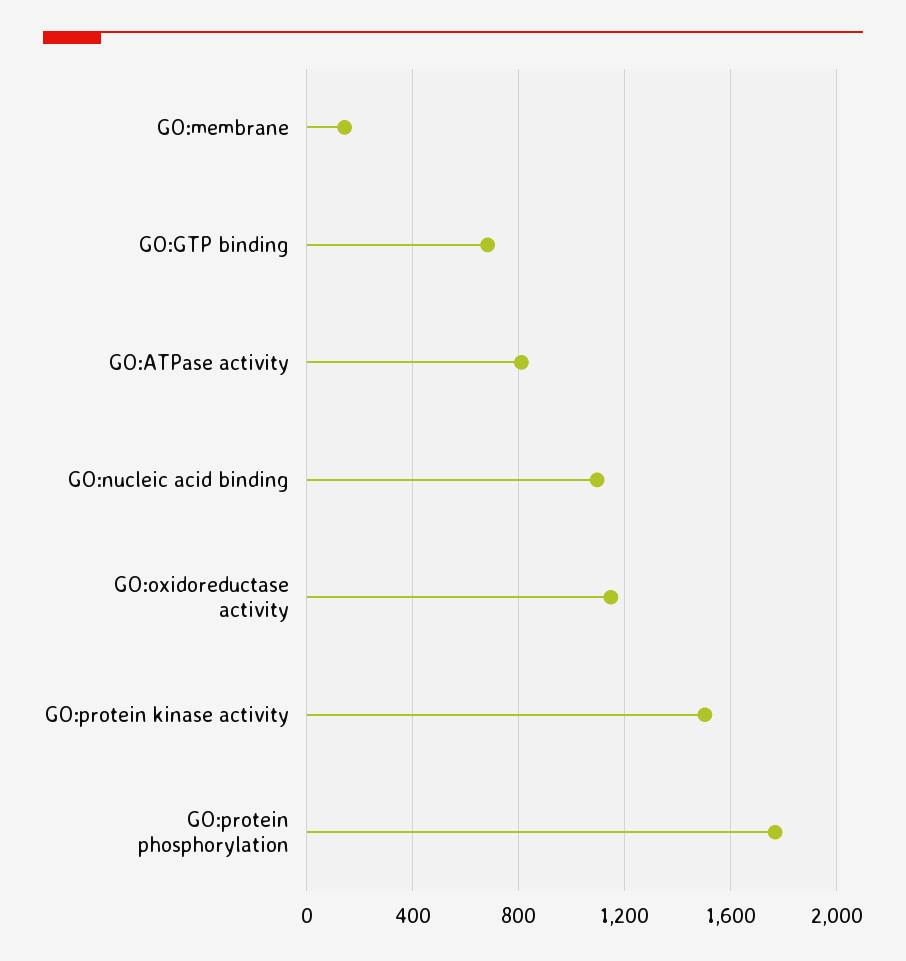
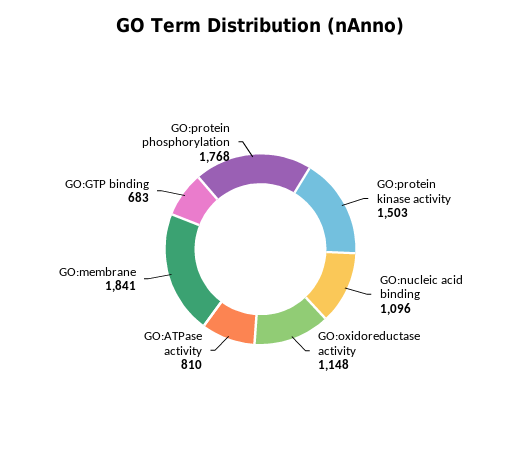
GO:membrane: 150 -> 1841

